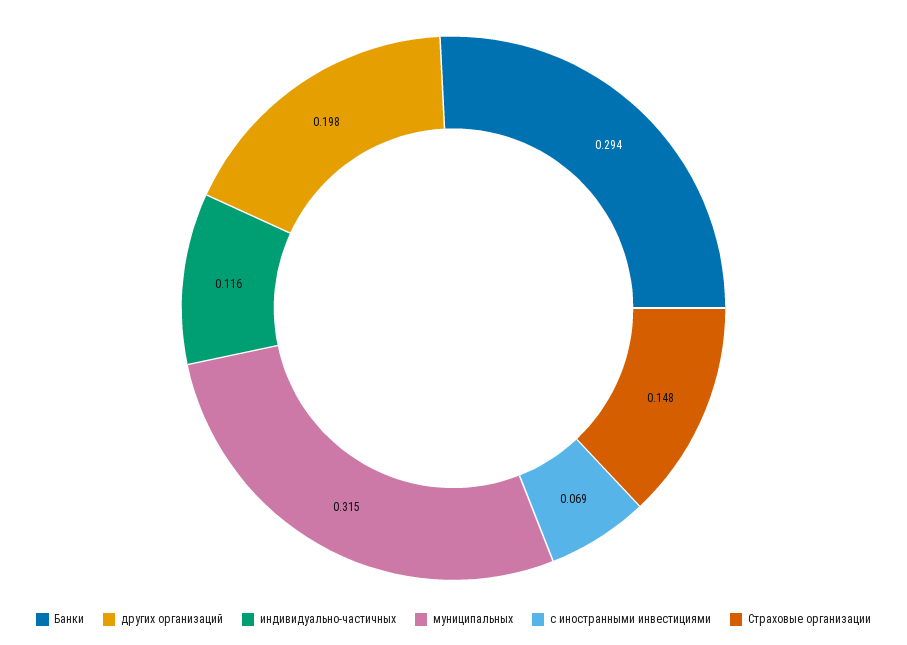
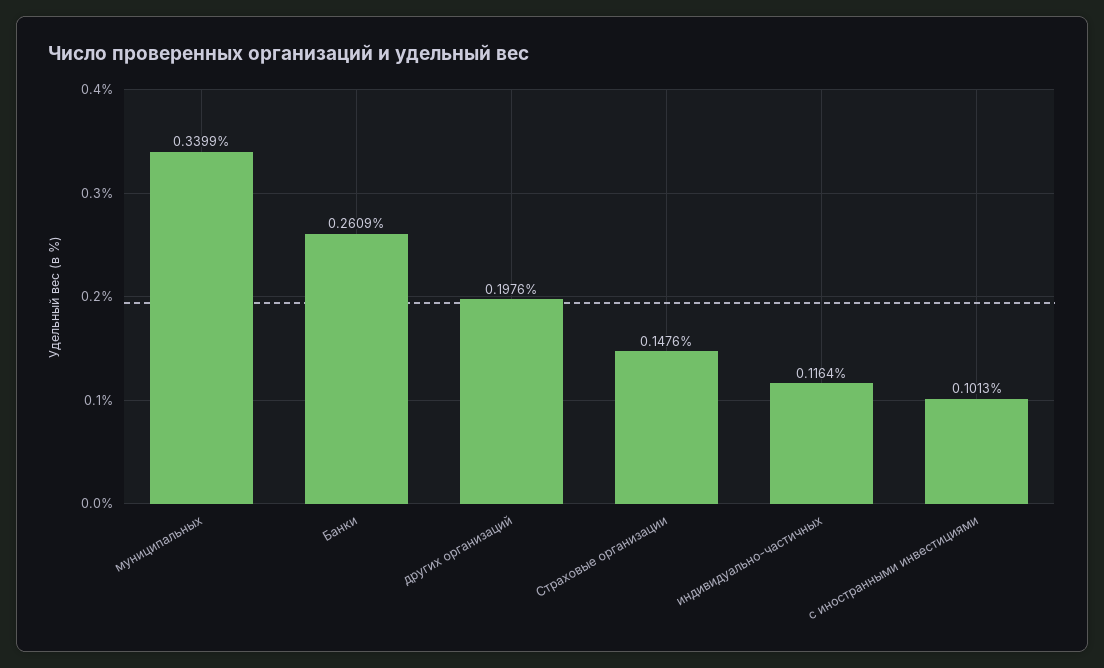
Банки: 0.294 -> 0.2609
муниципальных: 0.315 -> 0.3399
с иностранными инвестициями: 0.069 -> 0.1013

